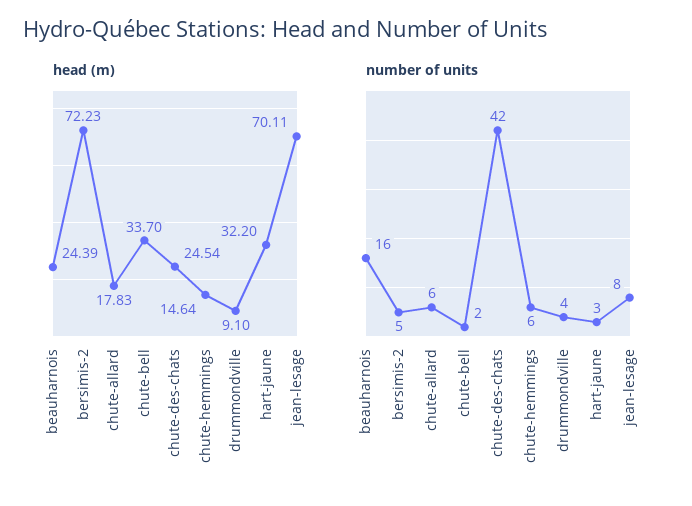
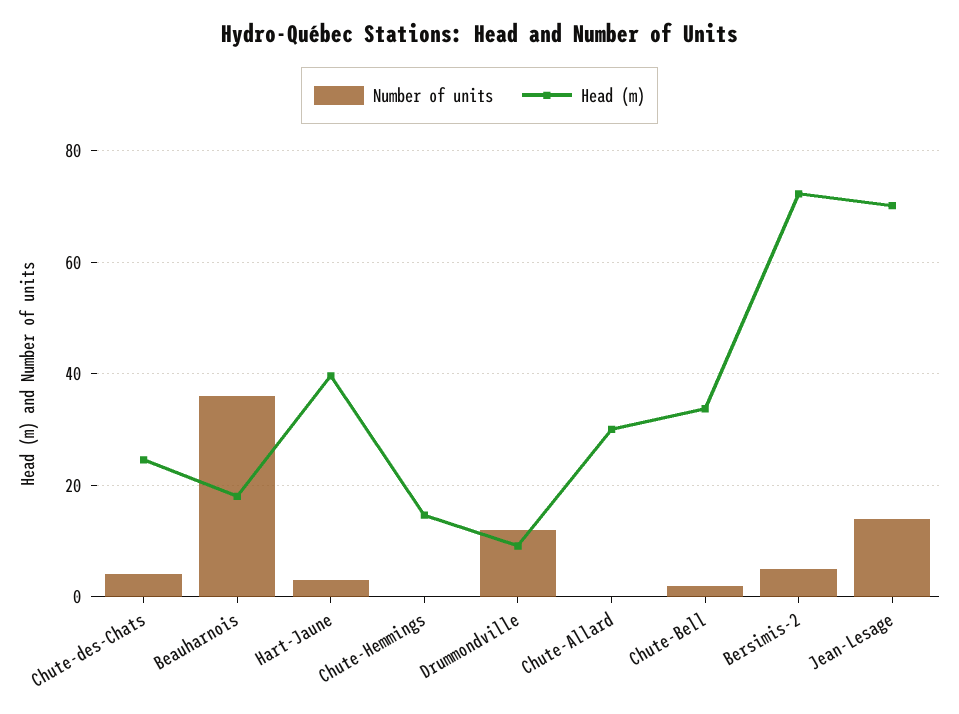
head (m), beauharnois: 24.39 -> 18
head (m), chute-allard: 17.83 -> 30
head (m), hart-jaune: 32.2 -> 40
number of units, beauharnois: 16 -> 36
number of units, chute-allard: 6 -> 0
number of units, chute-des-chats: 42 -> 4
number of units, chute-hemmings: 6 -> 0
number of units, drummondville: 4 -> 12
number of units, jean-lesage: 8 -> 14

